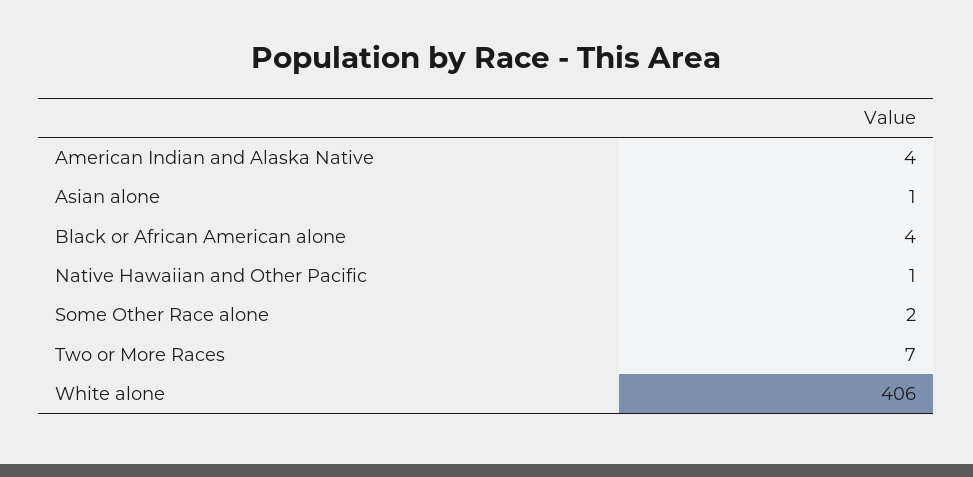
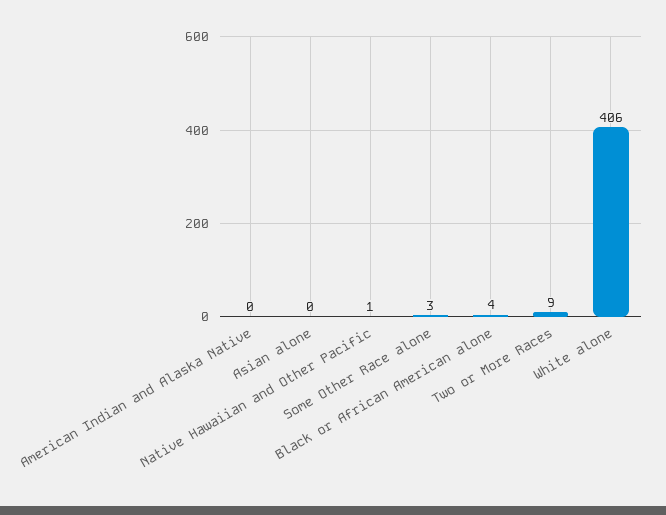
American Indian and Alaska Native: 4 -> 0
Asian alone: 1 -> 0
Some Other Race alone: 2 -> 3
Two or More Races: 7 -> 9

